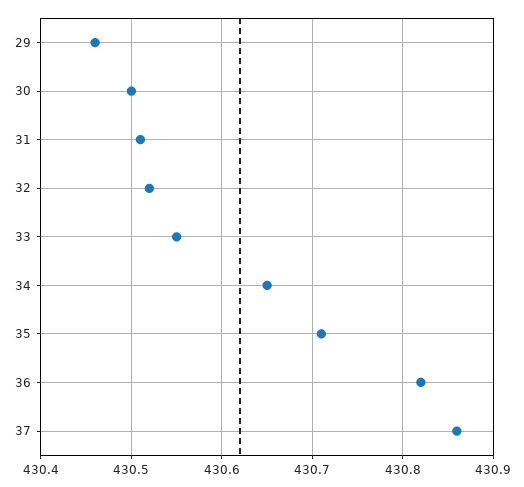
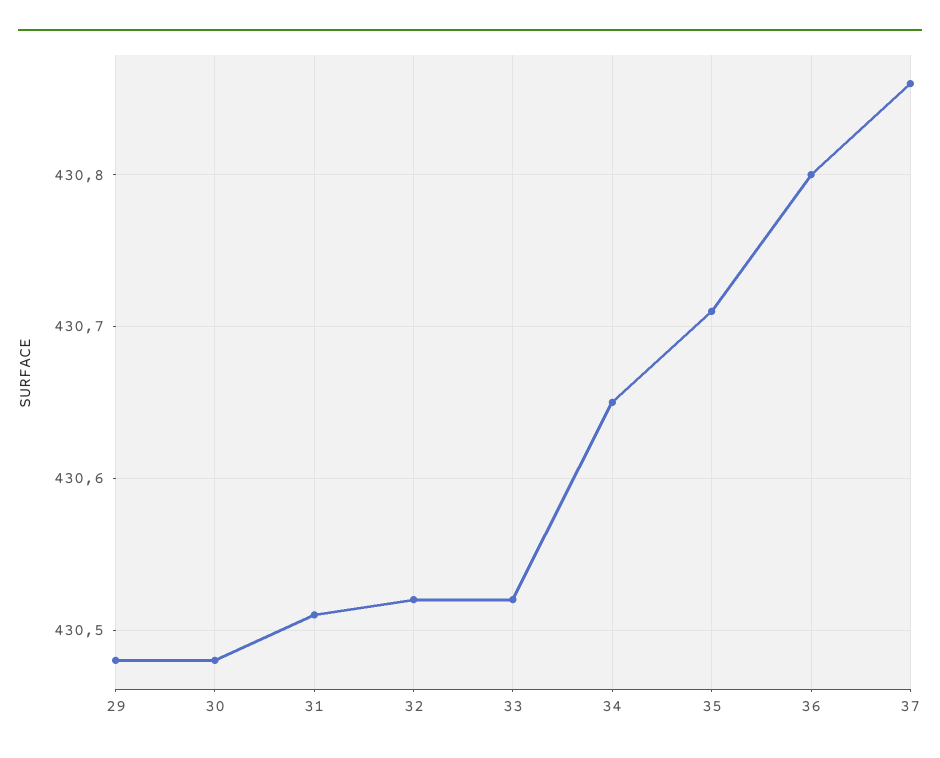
29: 430.46 -> 430.48
30: 430.5 -> 430.48
33: 430.55 -> 430.52
36: 430.82 -> 430.8

